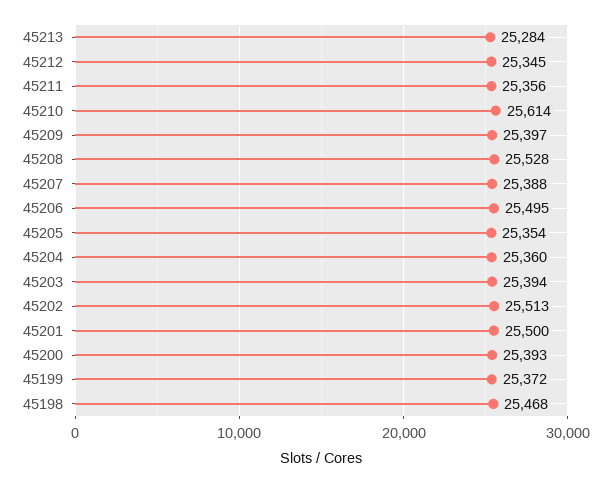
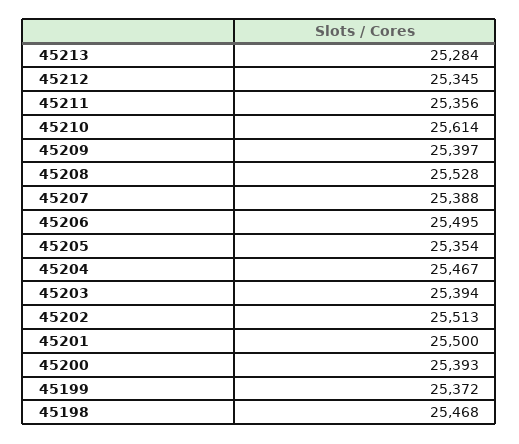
45204: 25360 -> 25467

